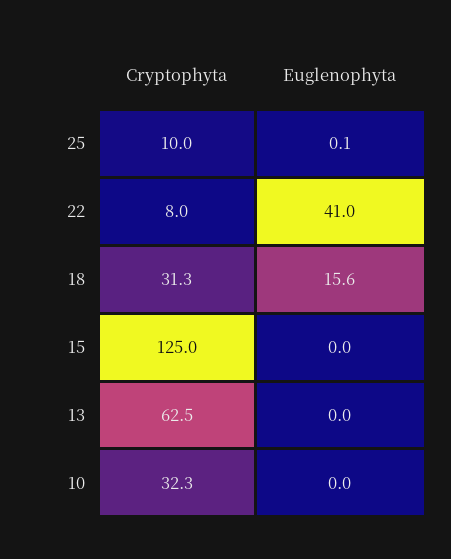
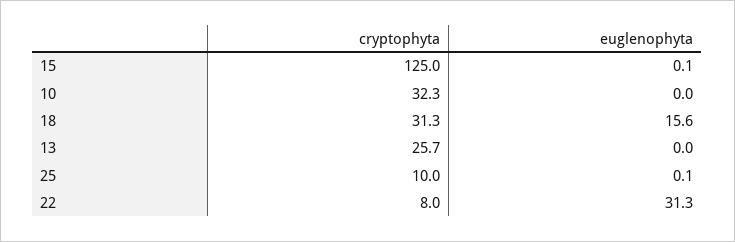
Euglenophyta, 22: 41 -> 31.3
Euglenophyta, 15: 0 -> 0.1
Cryptophyta, 13: 62.5 -> 25.7

